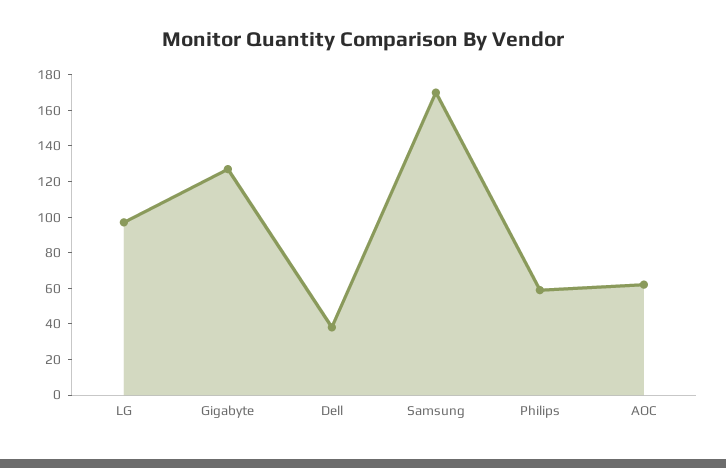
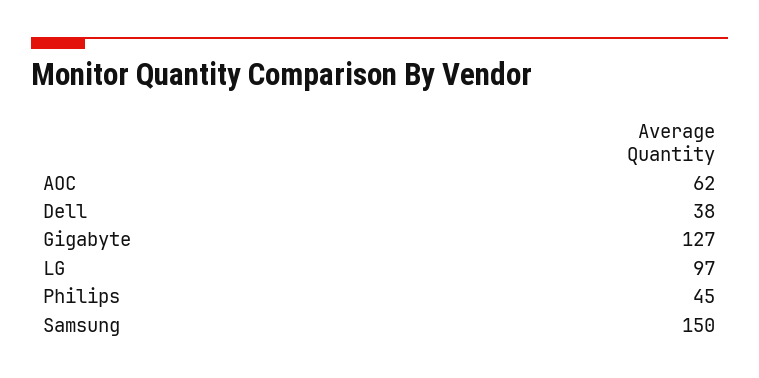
Samsung: 170 -> 150
Philips: 60 -> 45

